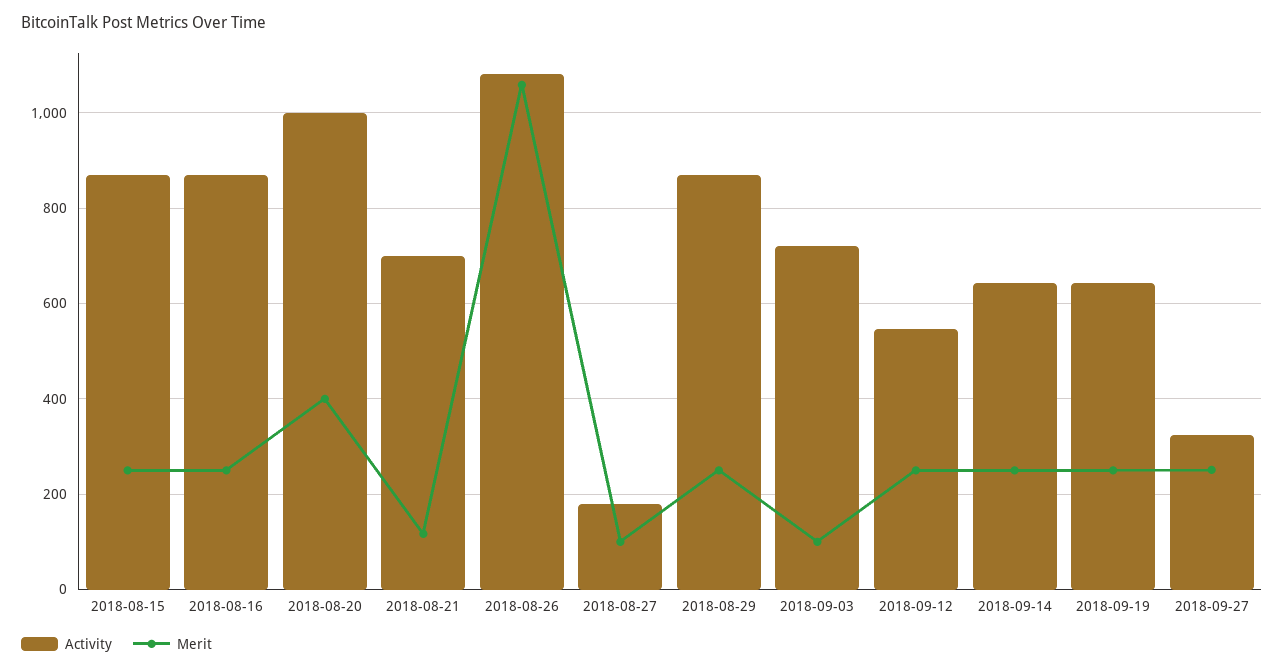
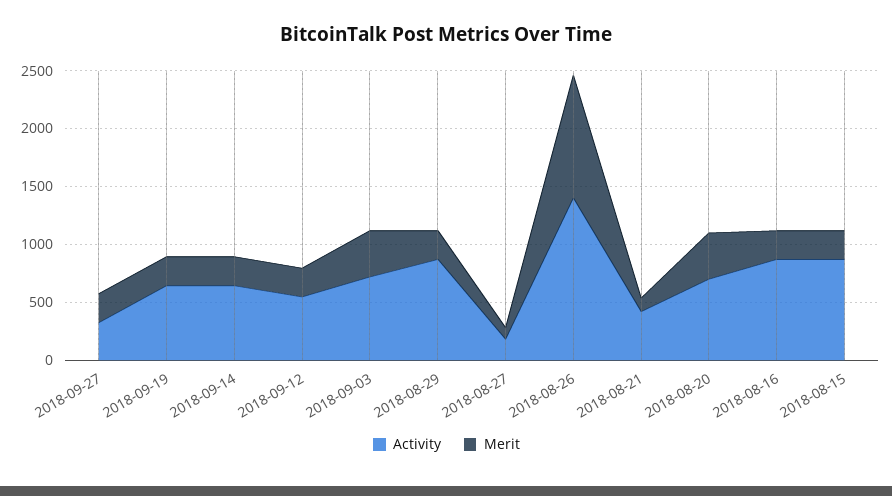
Activity, 2018-08-20: 1000 -> 700
Activity, 2018-08-21: 700 -> 400
Activity, 2018-08-26: 1080 -> 1400
Merit, 2018-09-03: 100 -> 400

